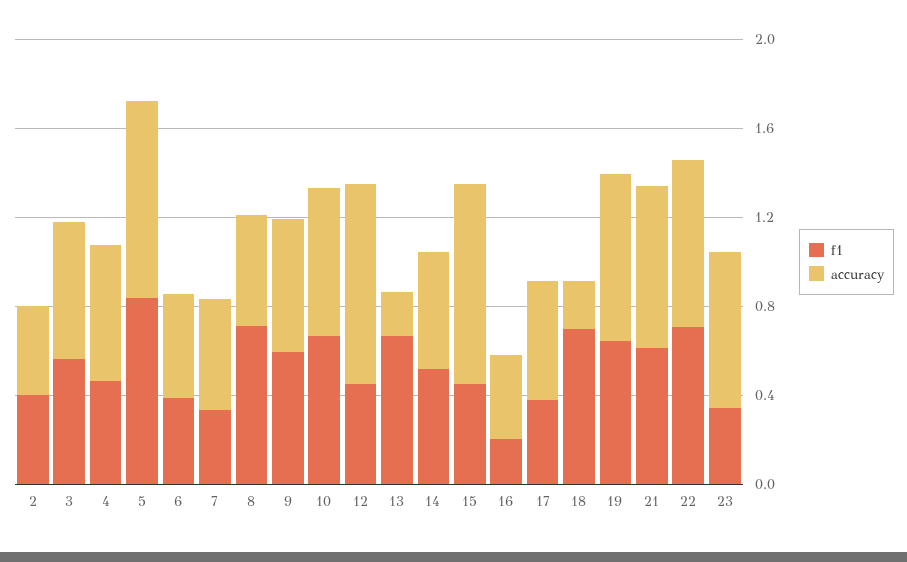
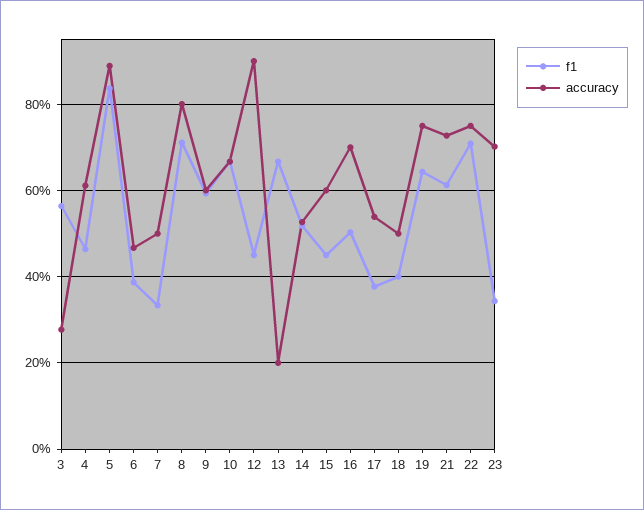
f1, 2: 0.4 -> none
accuracy, 2: 0.4 -> none
accuracy, 3: 0.6 -> 0.28
accuracy, 8: 0.5 -> 0.8
accuracy, 15: 0.9 -> 0.6
f1, 16: 0.2 -> 0.5
accuracy, 16: 0.4 -> 0.7
f1, 18: 0.7 -> 0.4
accuracy, 18: 0.2 -> 0.5

